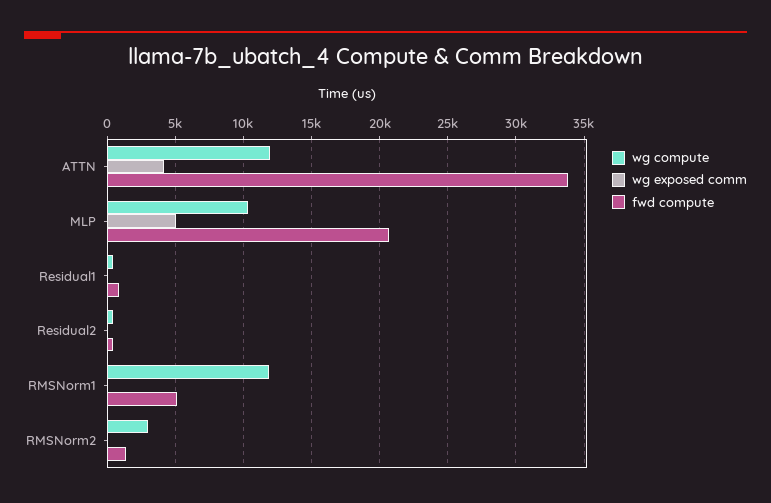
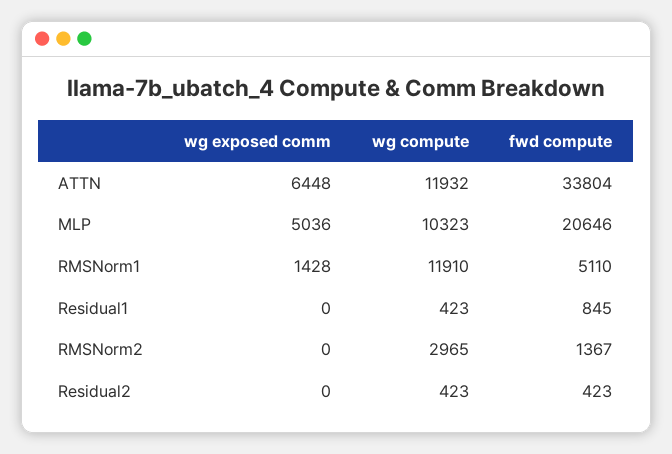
wg exposed comm, ATTN: 4000 -> 6448
wg exposed comm, RMSNorm1: 0 -> 1428

